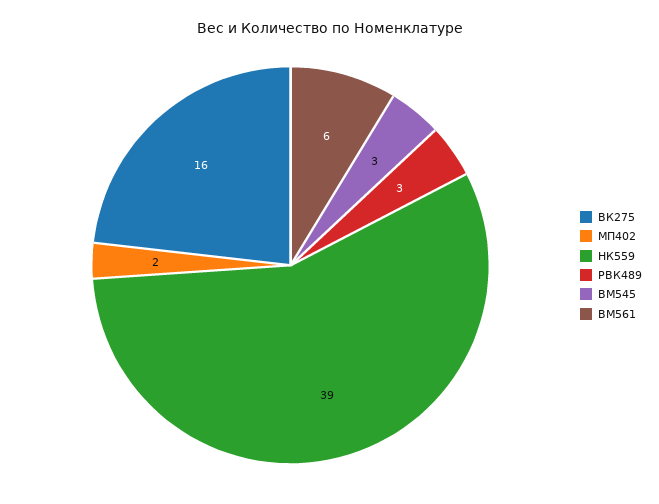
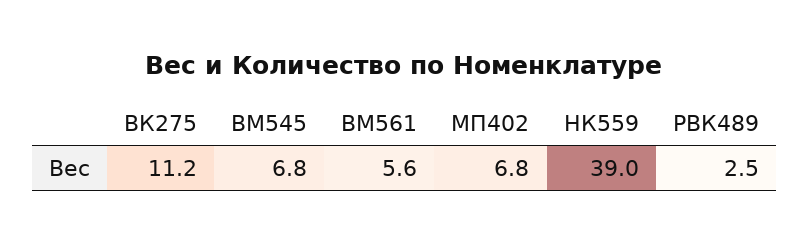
ВК275: 16 -> 11.2
МП402: 2 -> 6.8
ВМ545: 3 -> 6.8

